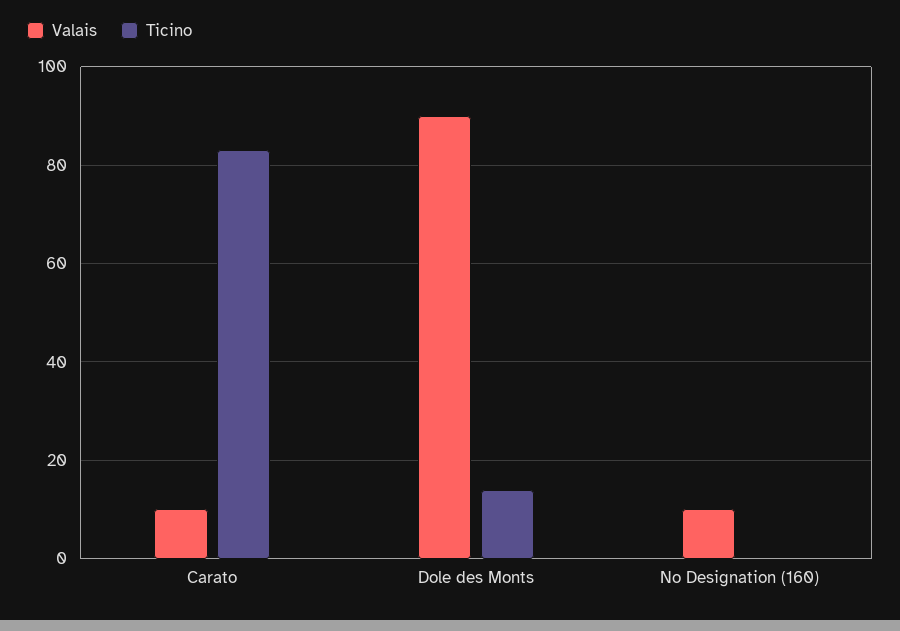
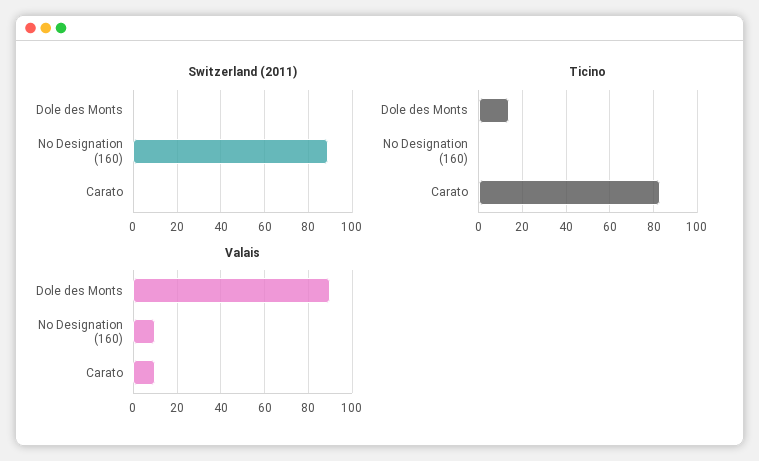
Switzerland (2011), Dole des Monts: none -> 0
Switzerland (2011), No Designation (160): none -> 90
Switzerland (2011), Carato: none -> 0

